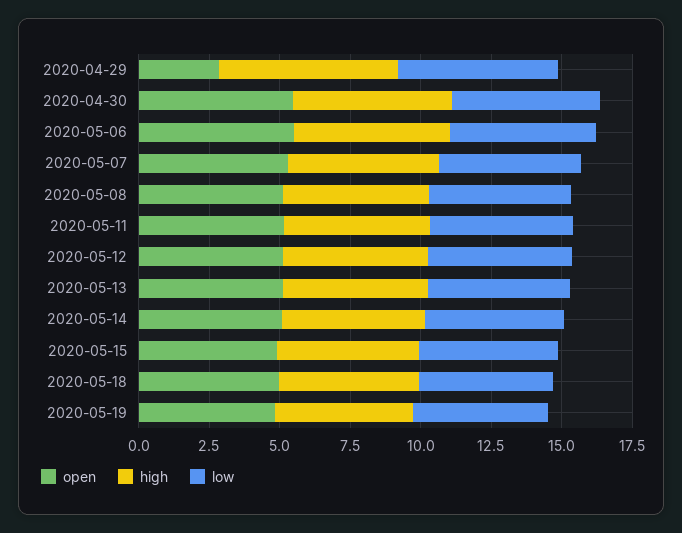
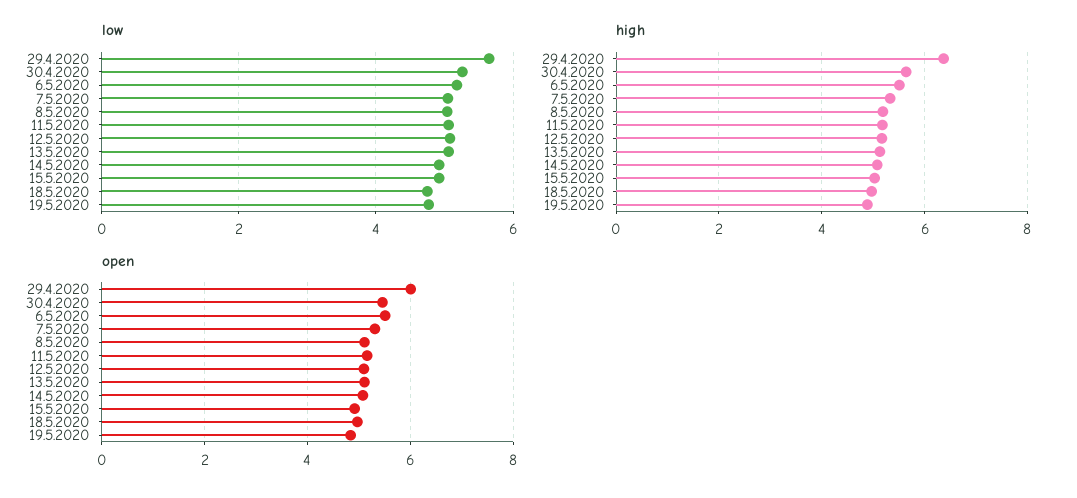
open, 2020-04-29: 3 -> 6

